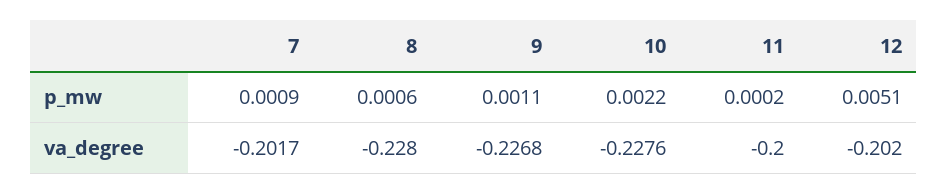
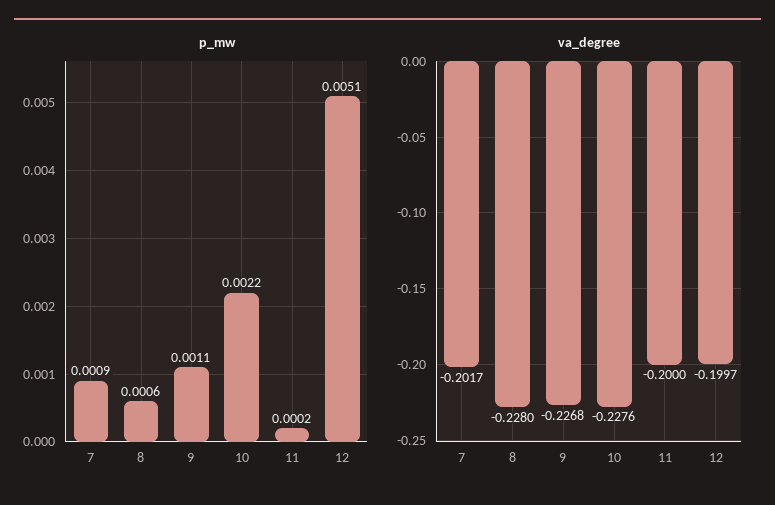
va_degree, 12: -0.202 -> -0.1997

